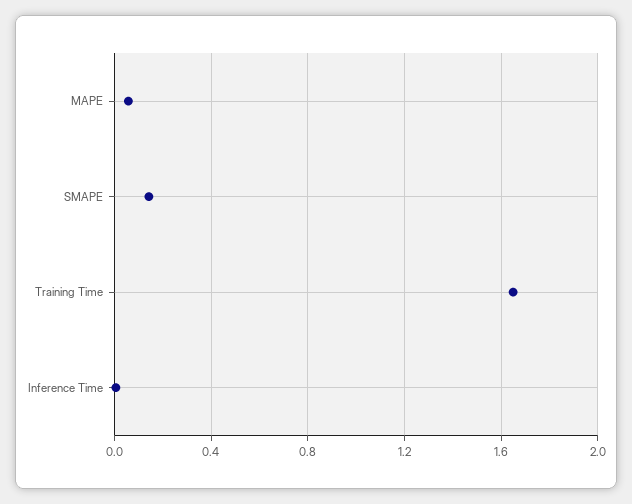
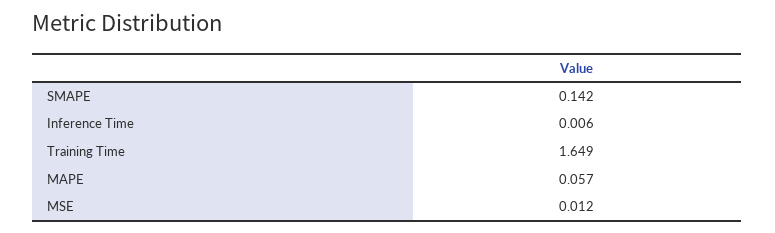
MSE: none -> 0.012

